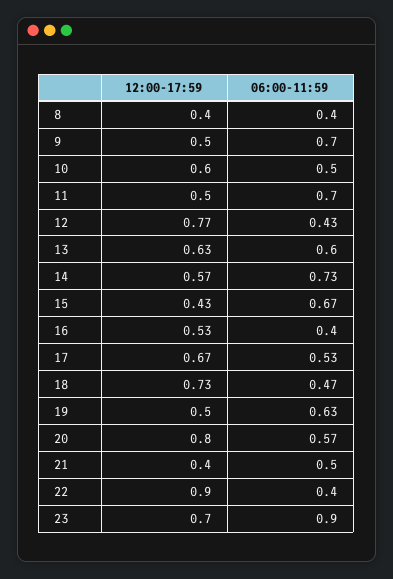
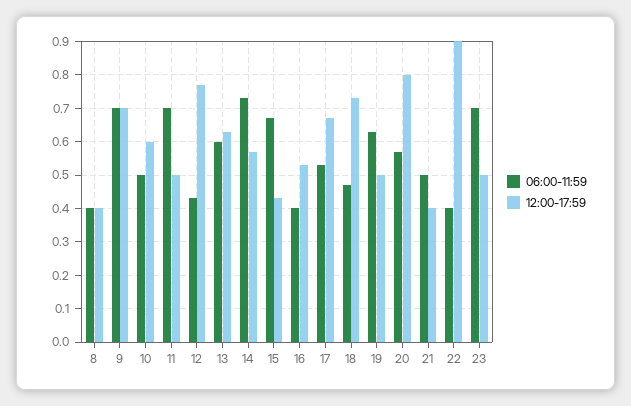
12:00-17:59, 9: 0.5 -> 0.7
12:00-17:59, 23: 0.7 -> 0.5
06:00-11:59, 23: 0.9 -> 0.7

